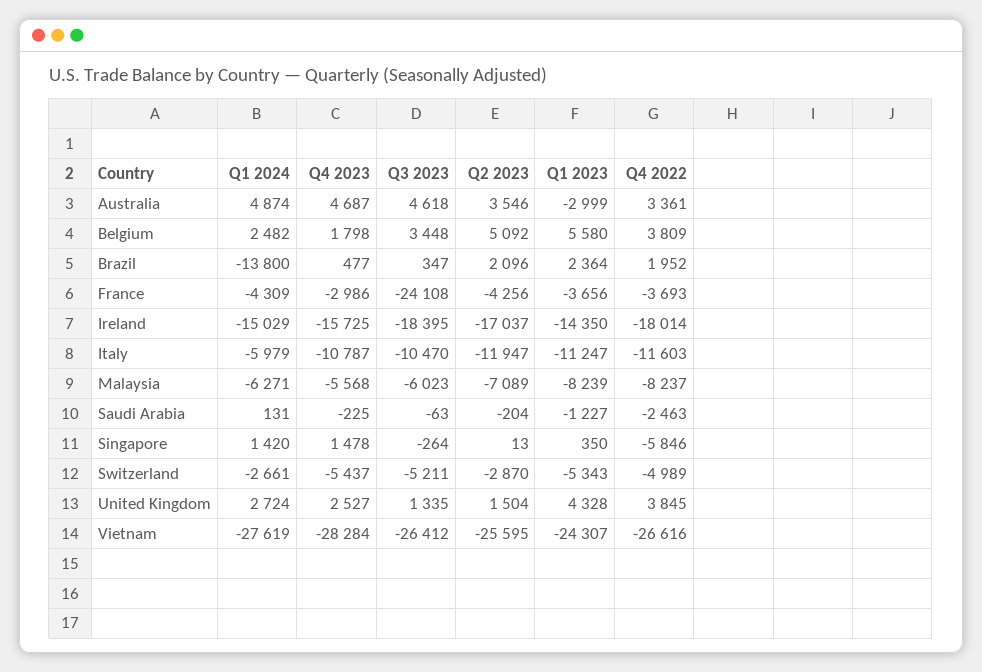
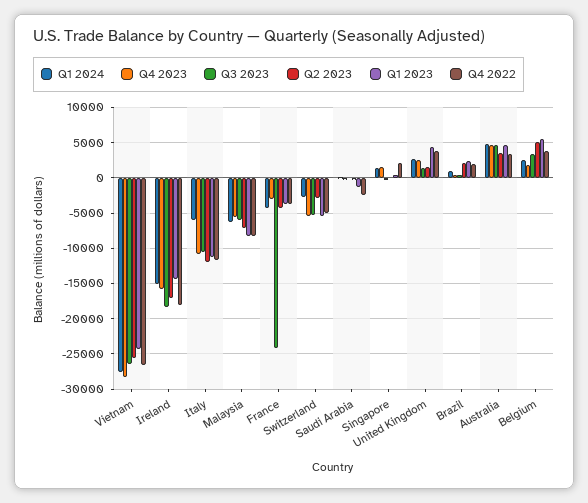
Q1 2023, Australia: -2999 -> 5000
Q1 2024, Brazil: -13800 -> 1000
Q4 2022, Singapore: -5846 -> 2000

